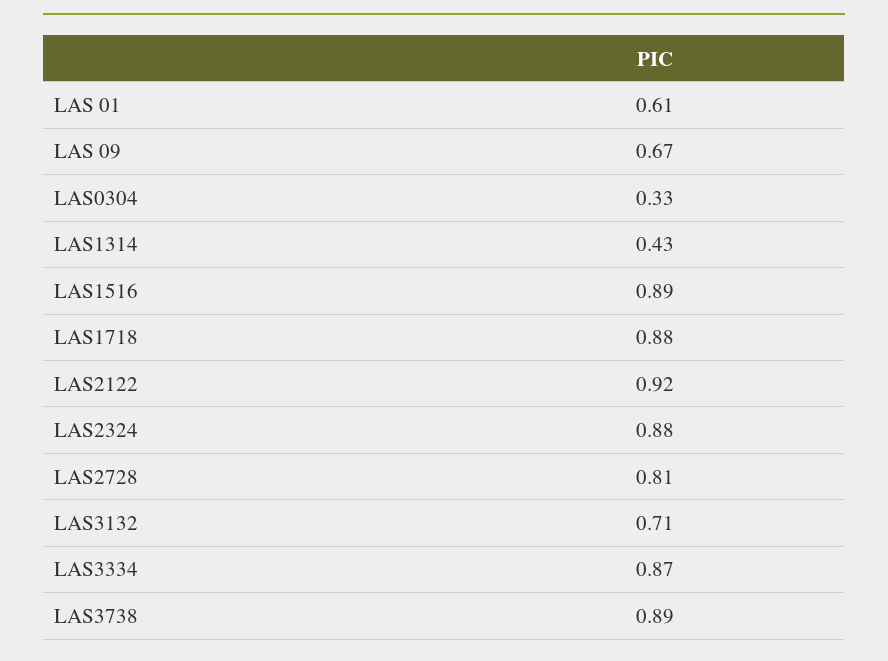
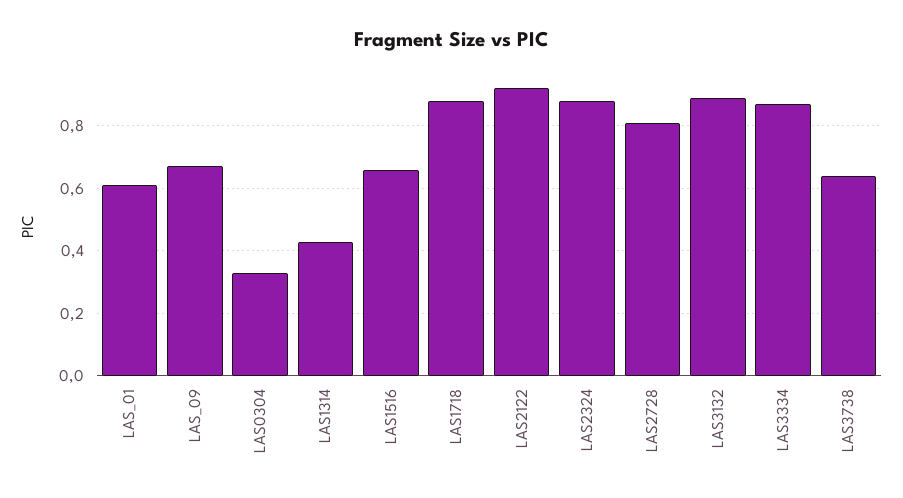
LAS1516: 0.89 -> 0.65
LAS3132: 0.71 -> 0.9
LAS3738: 0.89 -> 0.65

